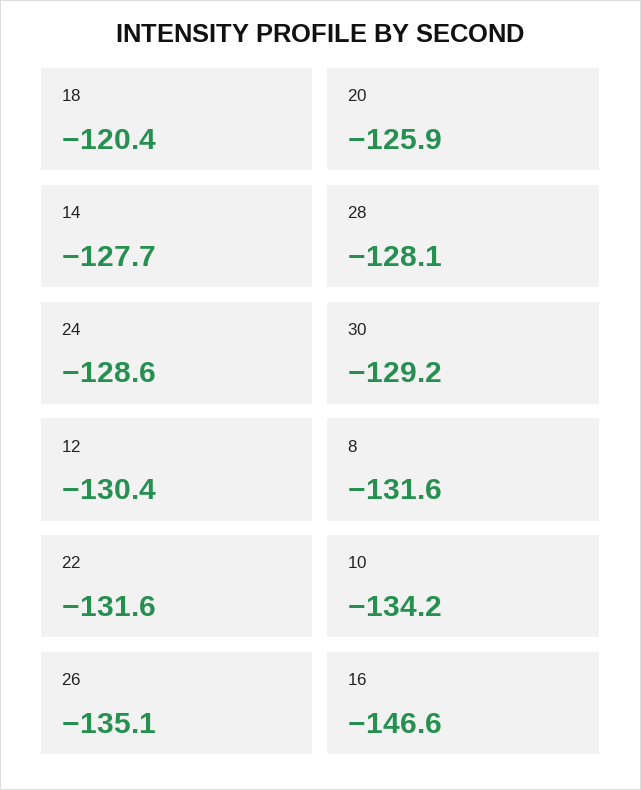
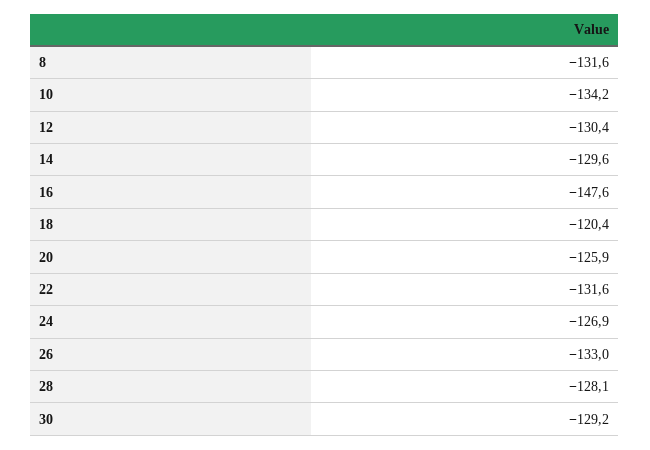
14: -127.7 -> -129.6
24: -128.6 -> -126.9
26: -135.1 -> -133
16: -146.6 -> -147.6

